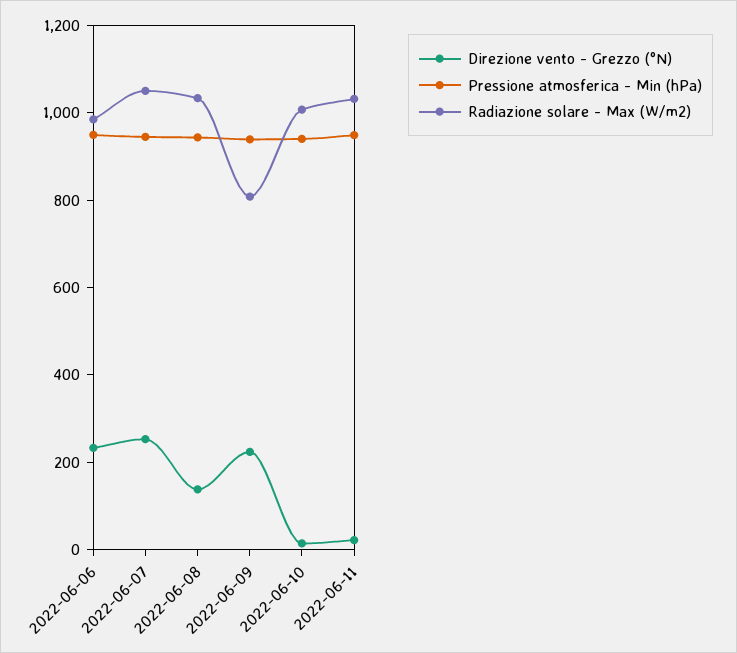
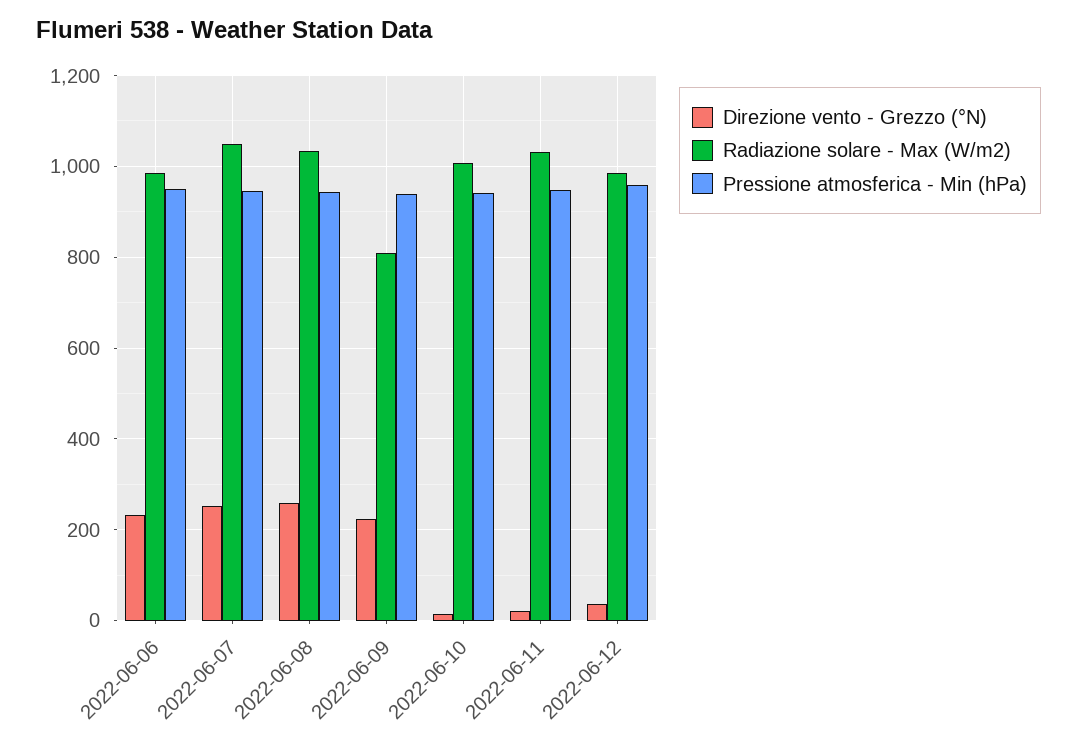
Direzione vento - Grezzo (°N), 2022-06-08: 150 -> 260
Direzione vento - Grezzo (°N), 2022-06-12: none -> 40
Radiazione solare - Max (W/m2), 2022-06-12: none -> 980
Pressione atmosferica - Min (hPa), 2022-06-12: none -> 960

